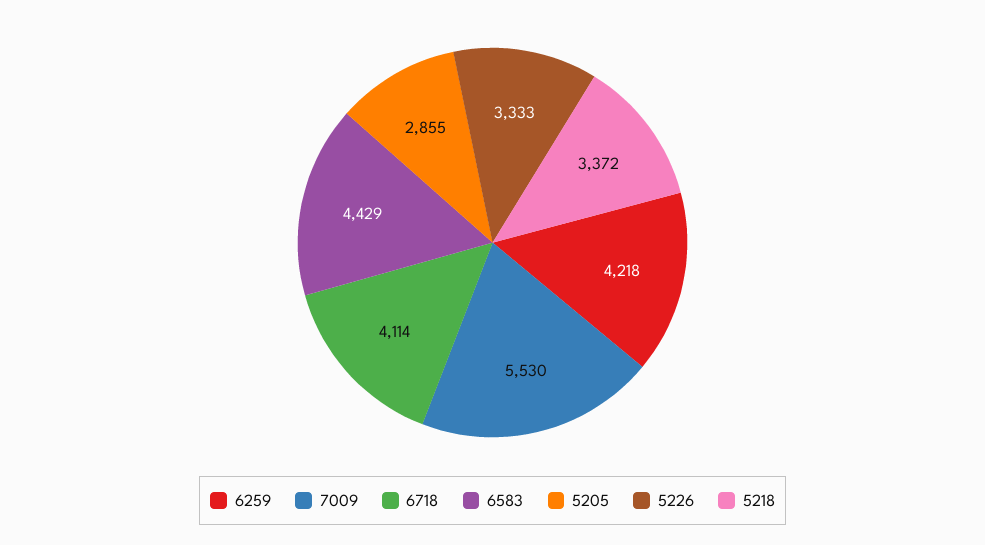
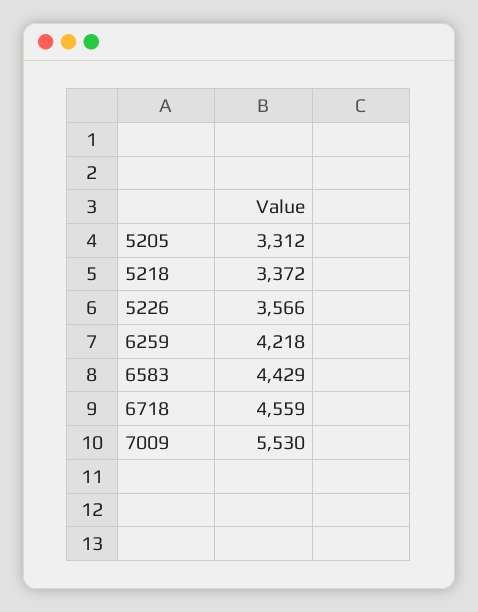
6718: 4114 -> 4559
5205: 2855 -> 3312
5226: 3333 -> 3566

